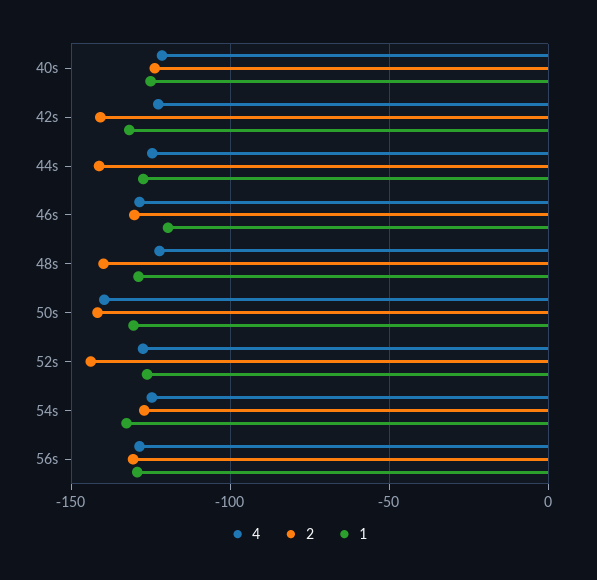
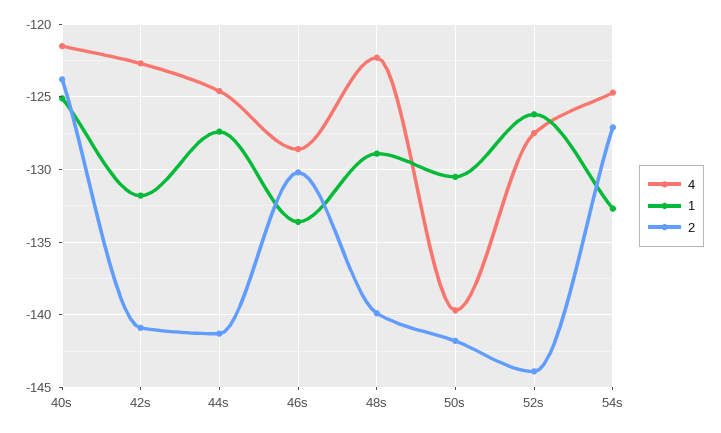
1, 46s: -120 -> -133.5
4, 56s: -130 -> none
2, 56s: -130 -> none
1, 56s: -130 -> none

